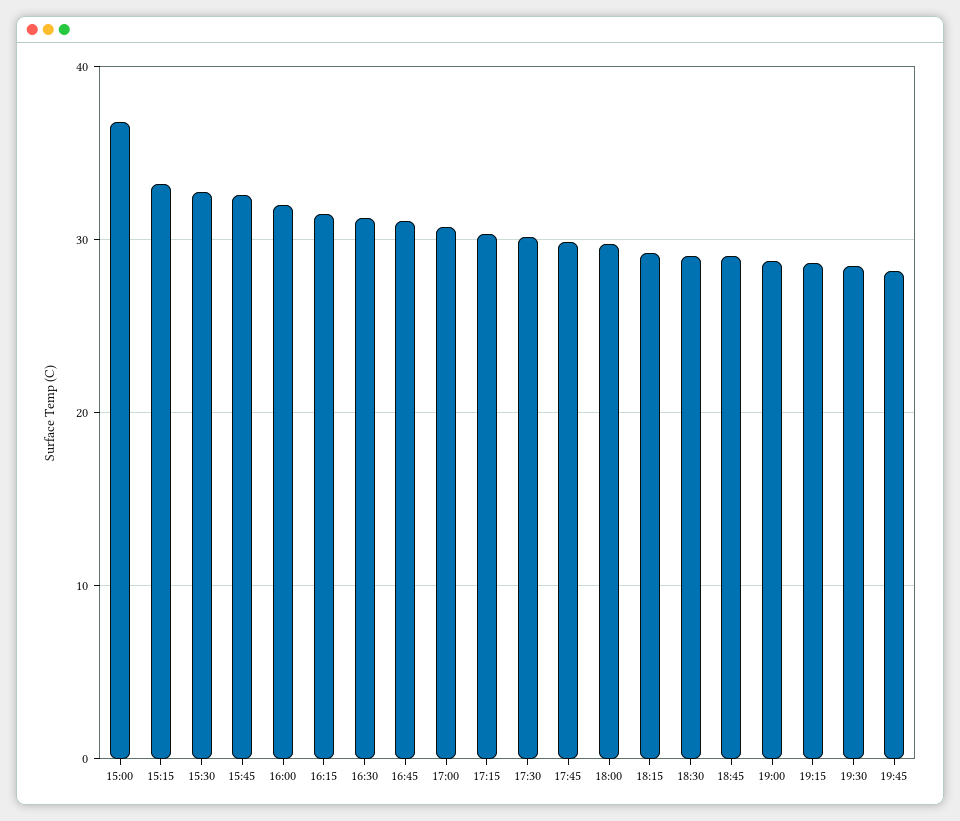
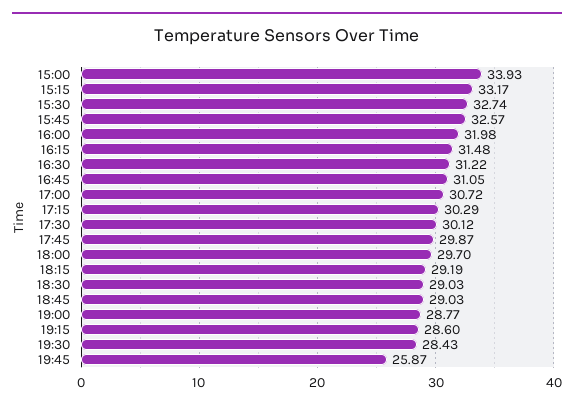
15:00: 37 -> 33.93
19:45: 28 -> 25.87

